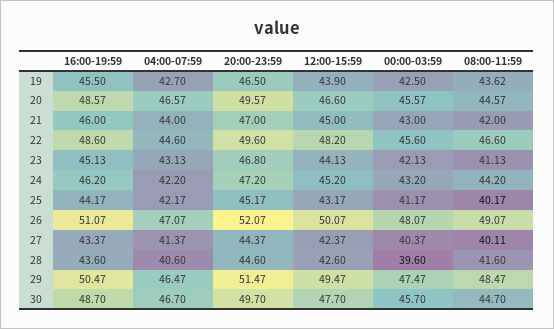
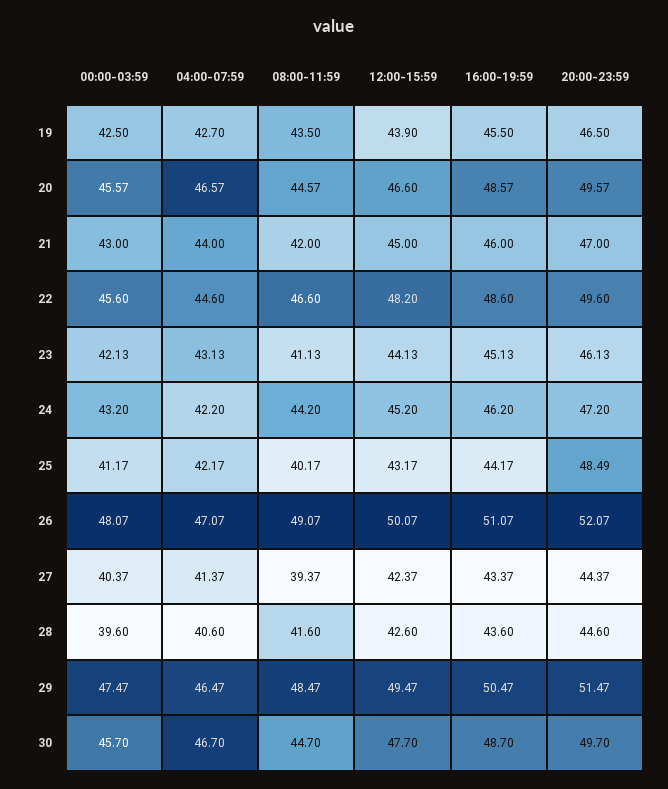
08:00-11:59, 19: 43.62 -> 43.5
20:00-23:59, 23: 46.8 -> 46.13
20:00-23:59, 25: 45.17 -> 48.49
08:00-11:59, 27: 40.11 -> 39.37

